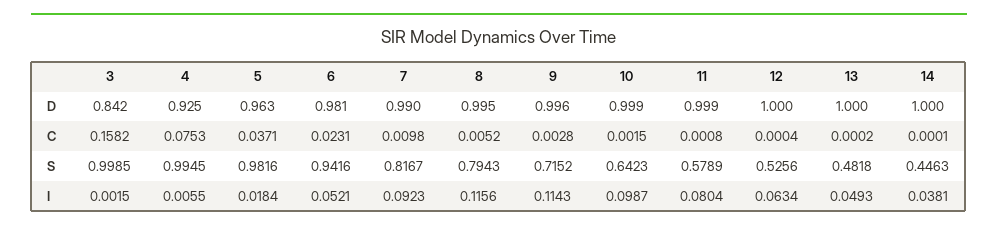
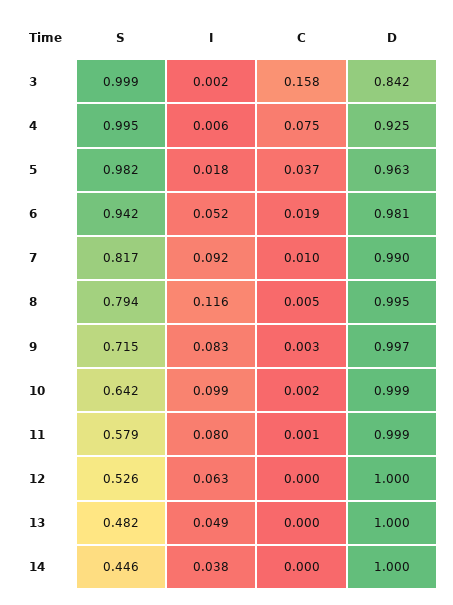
9, D: 0.996 -> 0.997
6, C: 0.0231 -> 0.019
9, I: 0.1143 -> 0.083

